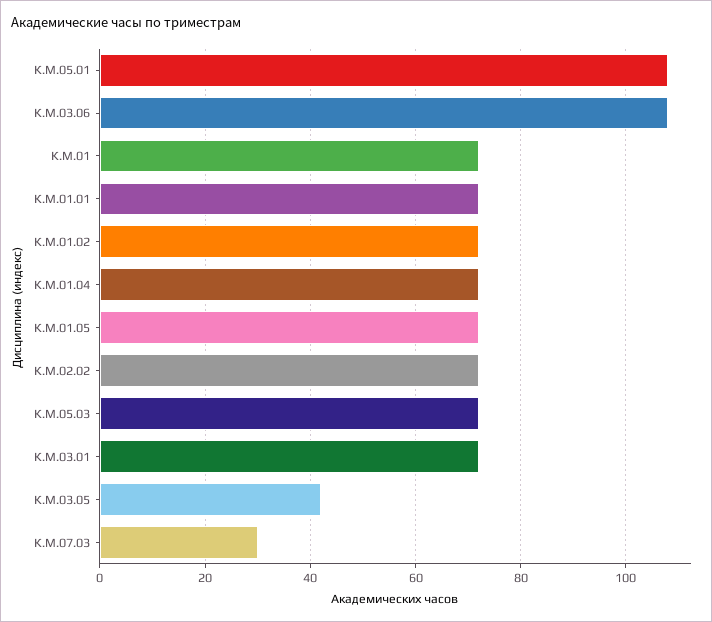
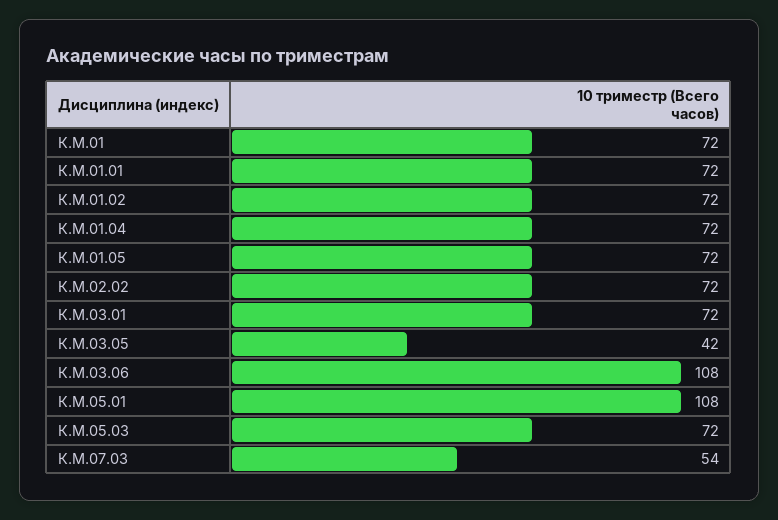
К.М.07.03: 30 -> 54

